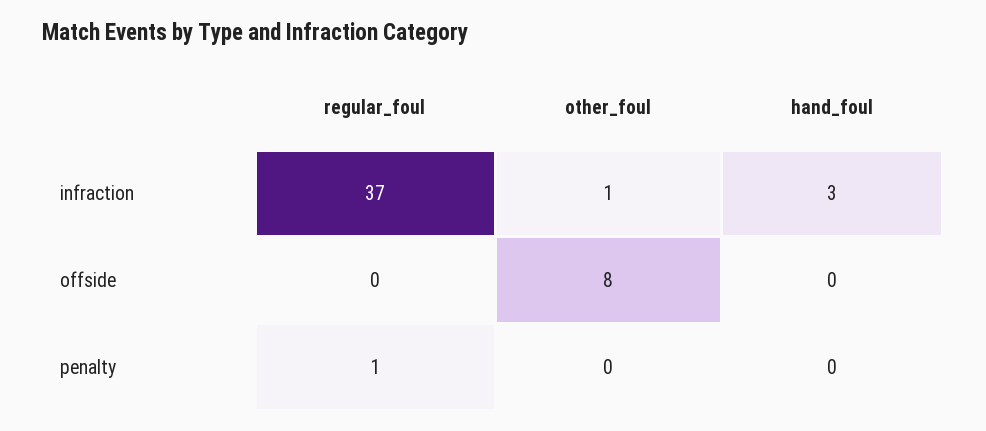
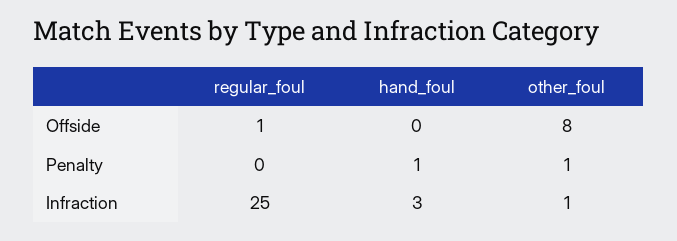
regular_foul, infraction: 37 -> 25
regular_foul, offside: 0 -> 1
regular_foul, penalty: 1 -> 0
other_foul, penalty: 0 -> 1
hand_foul, penalty: 0 -> 1

